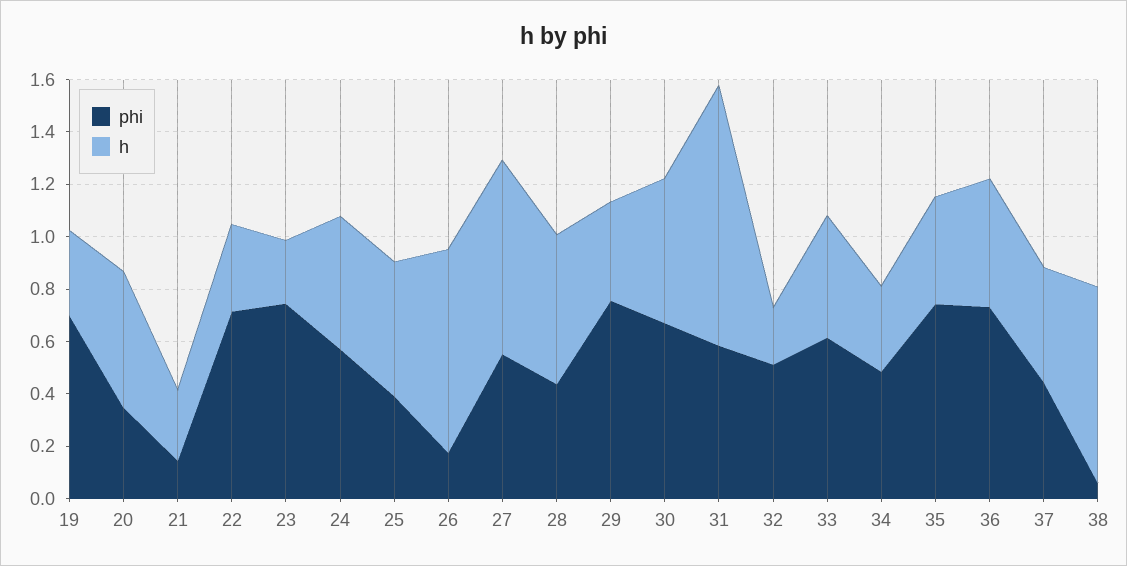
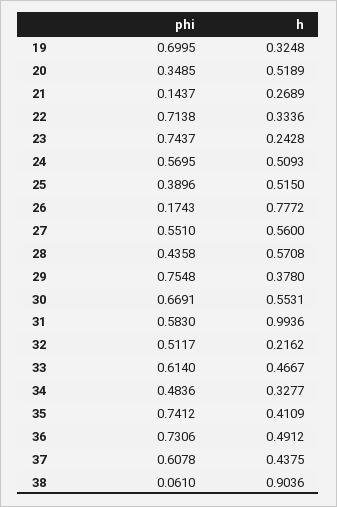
h, 27: 0.75 -> 0.56
phi, 37: 0.45 -> 0.6078
h, 38: 0.75 -> 0.9036

